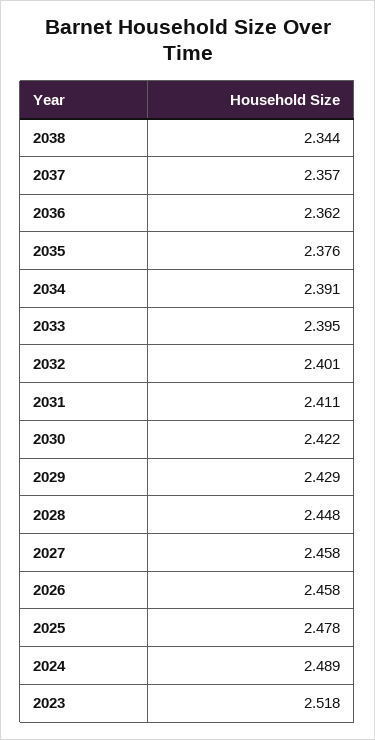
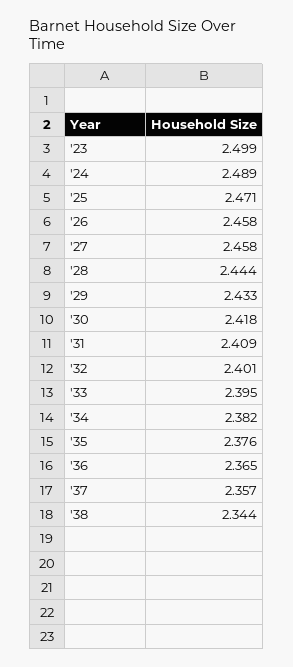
2036: 2.362 -> 2.365
2034: 2.391 -> 2.382
2031: 2.411 -> 2.409
2030: 2.422 -> 2.418
2029: 2.429 -> 2.433
2028: 2.448 -> 2.444
2025: 2.478 -> 2.471
2023: 2.518 -> 2.499

